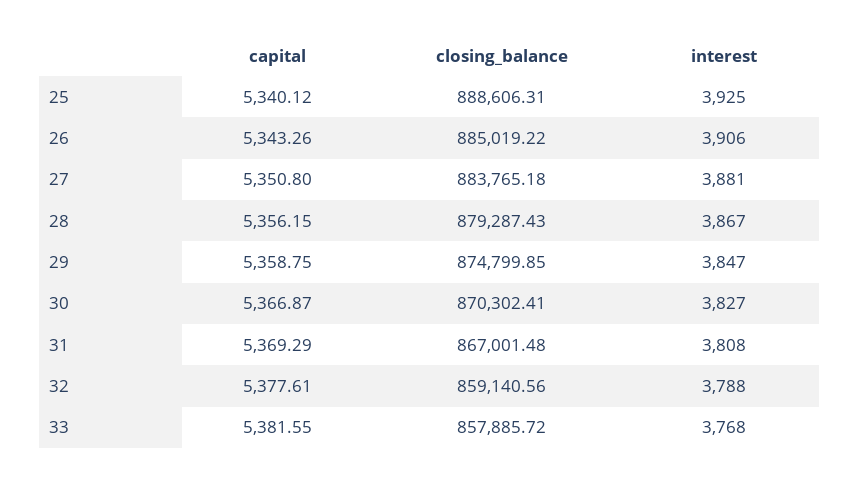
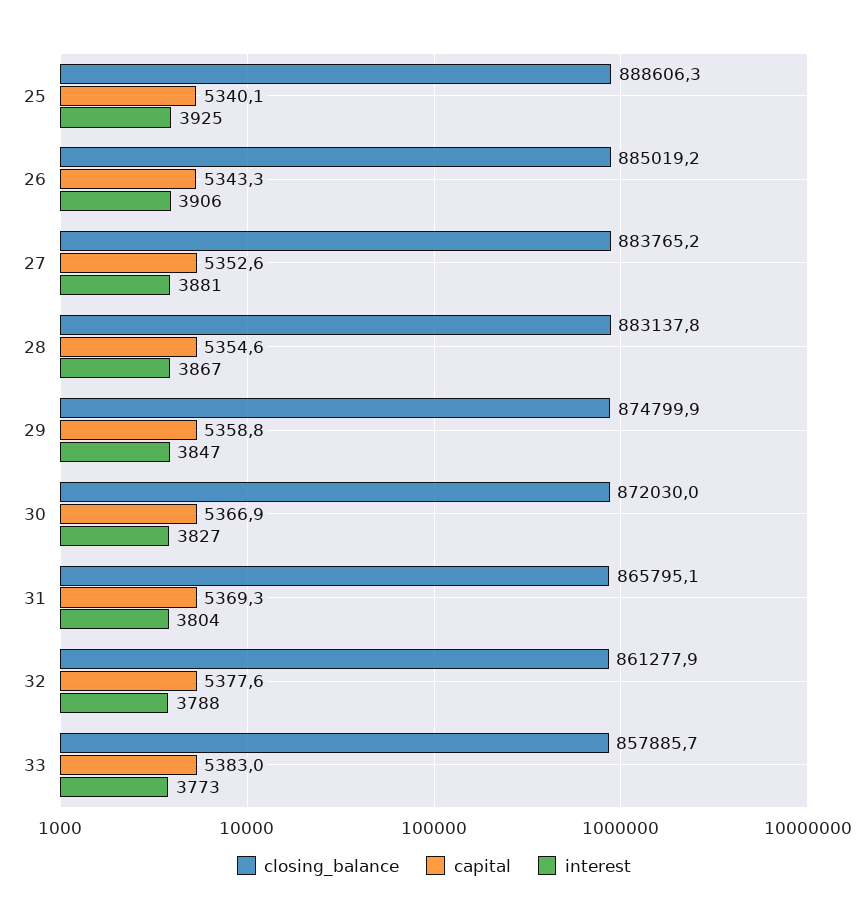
capital, 27: 5350.8 -> 5352.6
capital, 28: 5356.15 -> 5354.6
closing_balance, 28: 879287.43 -> 883137.8
closing_balance, 30: 870302.41 -> 872030
closing_balance, 31: 867001.48 -> 865795.1
interest, 31: 3808 -> 3804
closing_balance, 32: 859140.56 -> 861277.9
capital, 33: 5381.55 -> 5383
interest, 33: 3768 -> 3773

